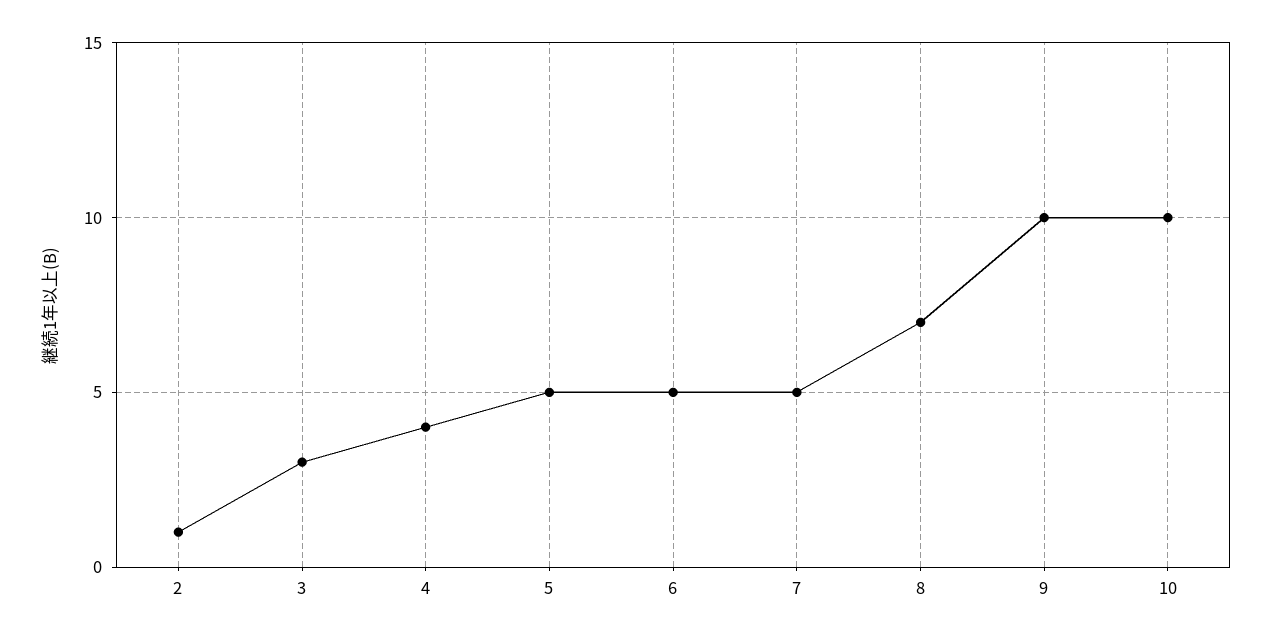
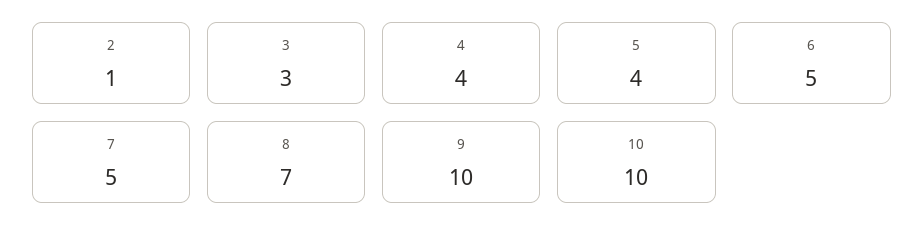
5: 5 -> 4

